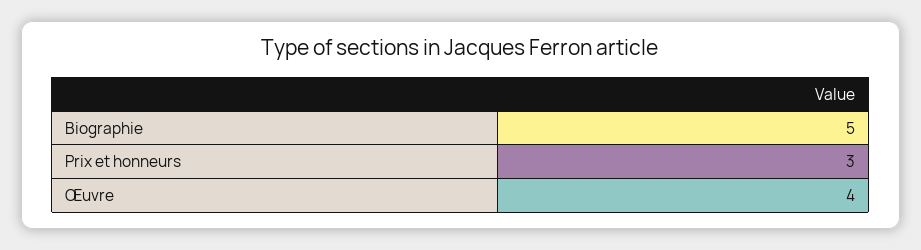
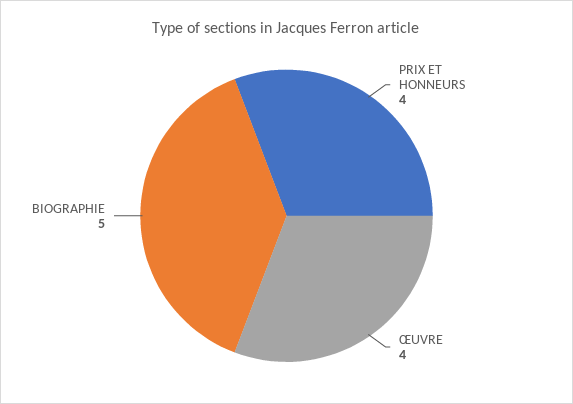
Prix et honneurs: 3 -> 4

